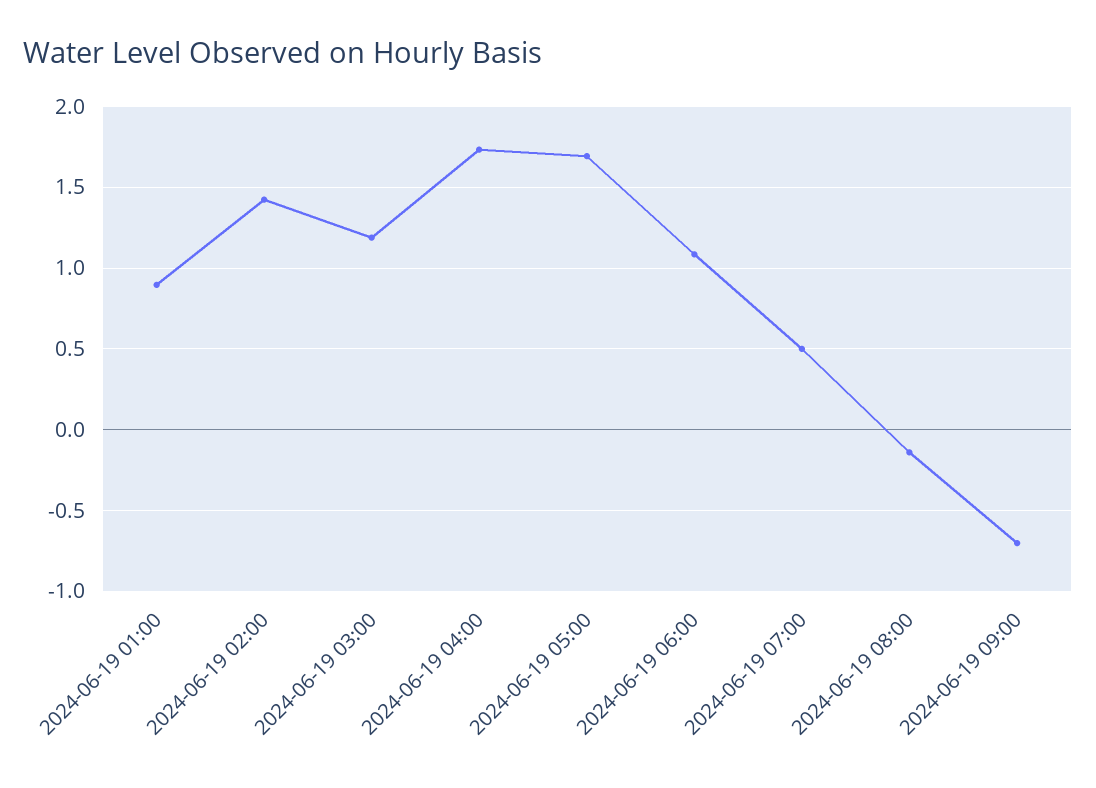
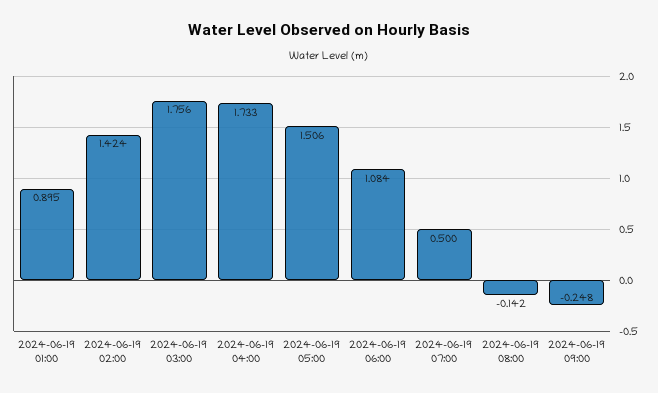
2024-06-19 03:00: 1.2 -> 1.756
2024-06-19 05:00: 1.7 -> 1.506
2024-06-19 09:00: -0.7 -> -0.248

